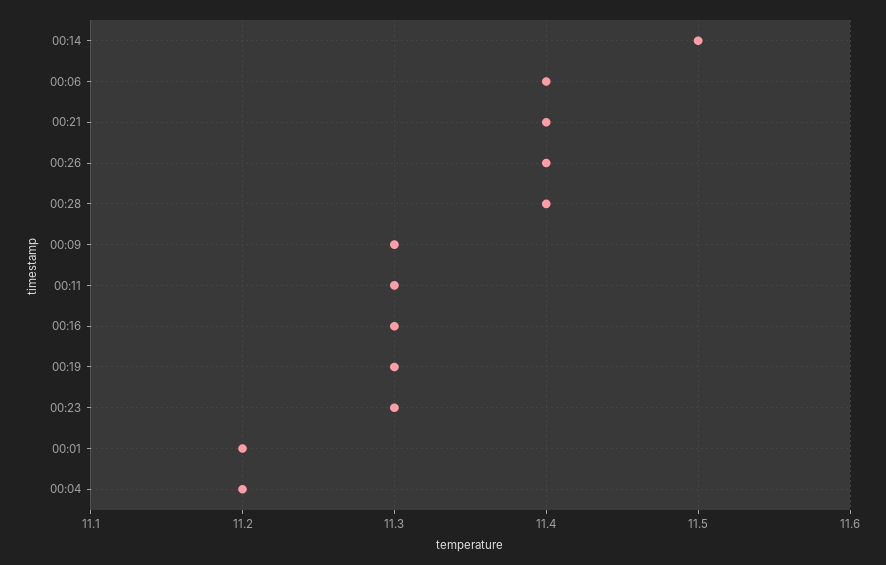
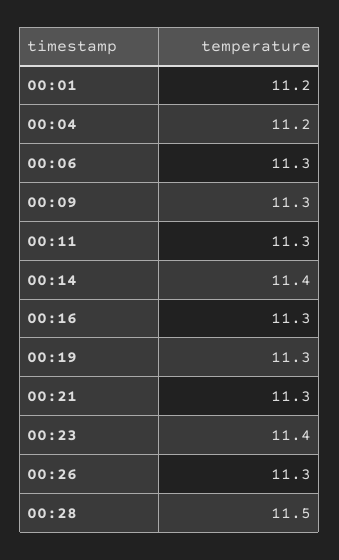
00:14: 11.5 -> 11.4
00:06: 11.4 -> 11.3
00:21: 11.4 -> 11.3
00:26: 11.4 -> 11.3
00:28: 11.4 -> 11.5
00:23: 11.3 -> 11.4

